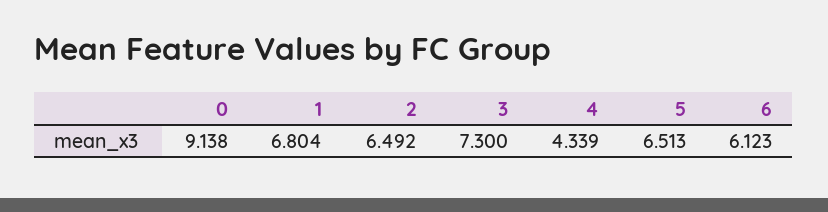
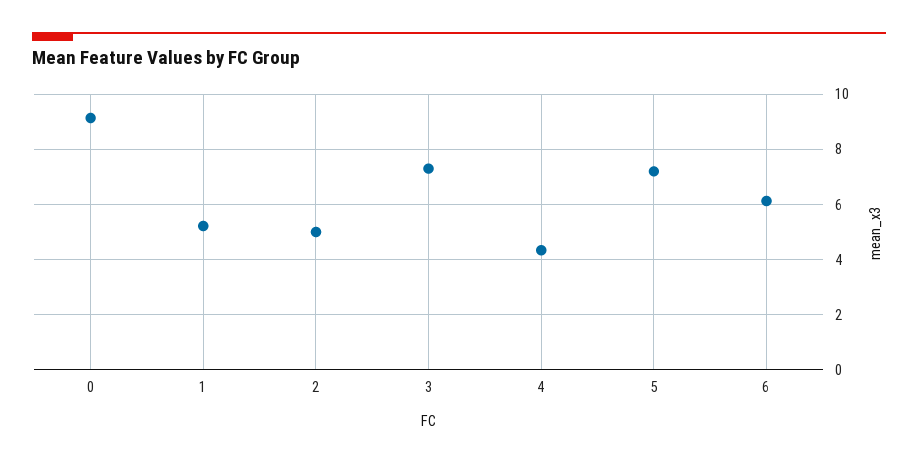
1: 6.804 -> 5.25
2: 6.492 -> 5
5: 6.513 -> 7.25

